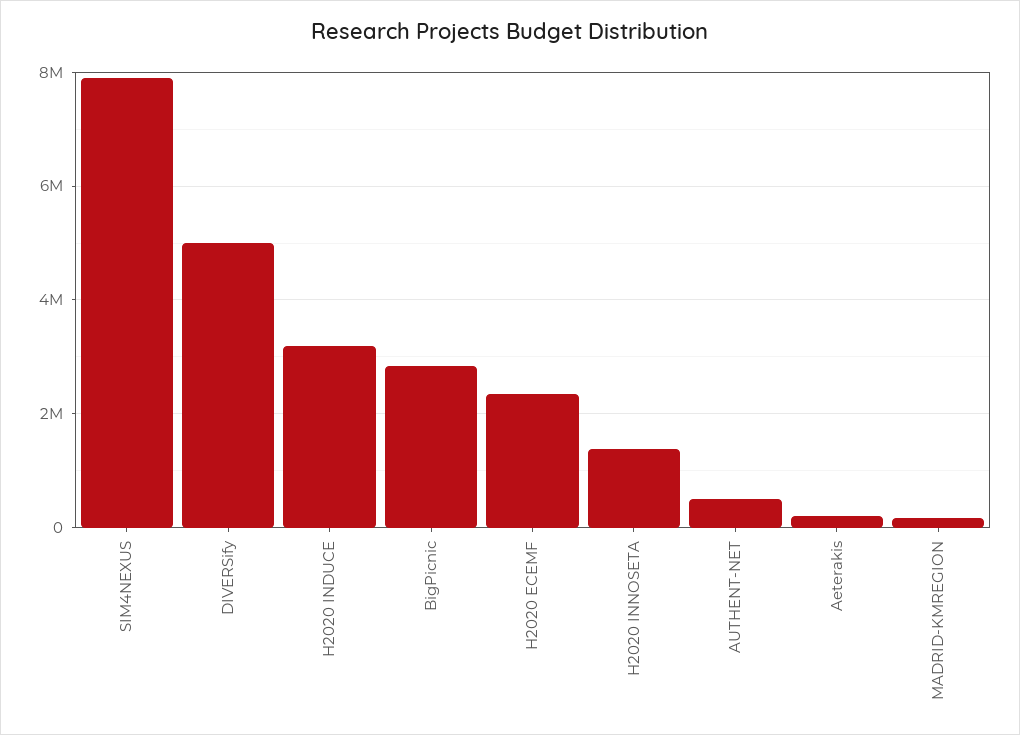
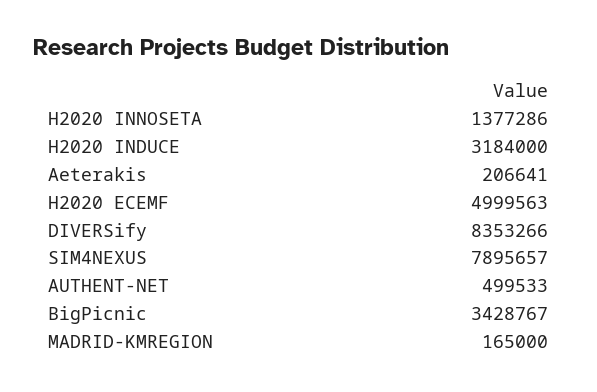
DIVERSify: 5000000 -> 8353266
BigPicnic: 2800000 -> 3428767
H2020 ECEMF: 2400000 -> 4999563

